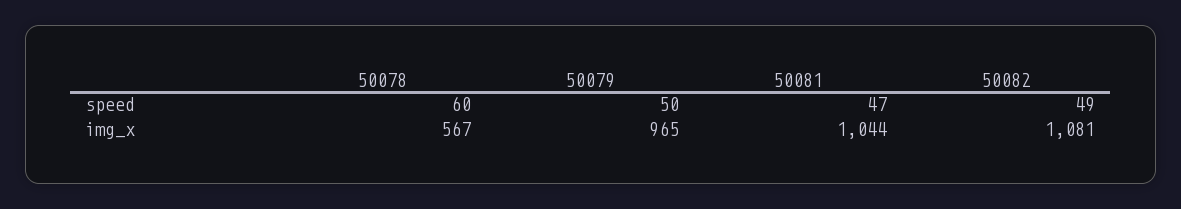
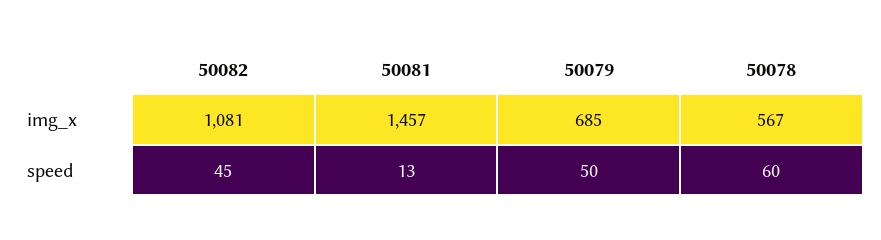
50081, speed: 47 -> 13
50082, speed: 49 -> 45
50079, img_x: 965 -> 685
50081, img_x: 1044 -> 1457

